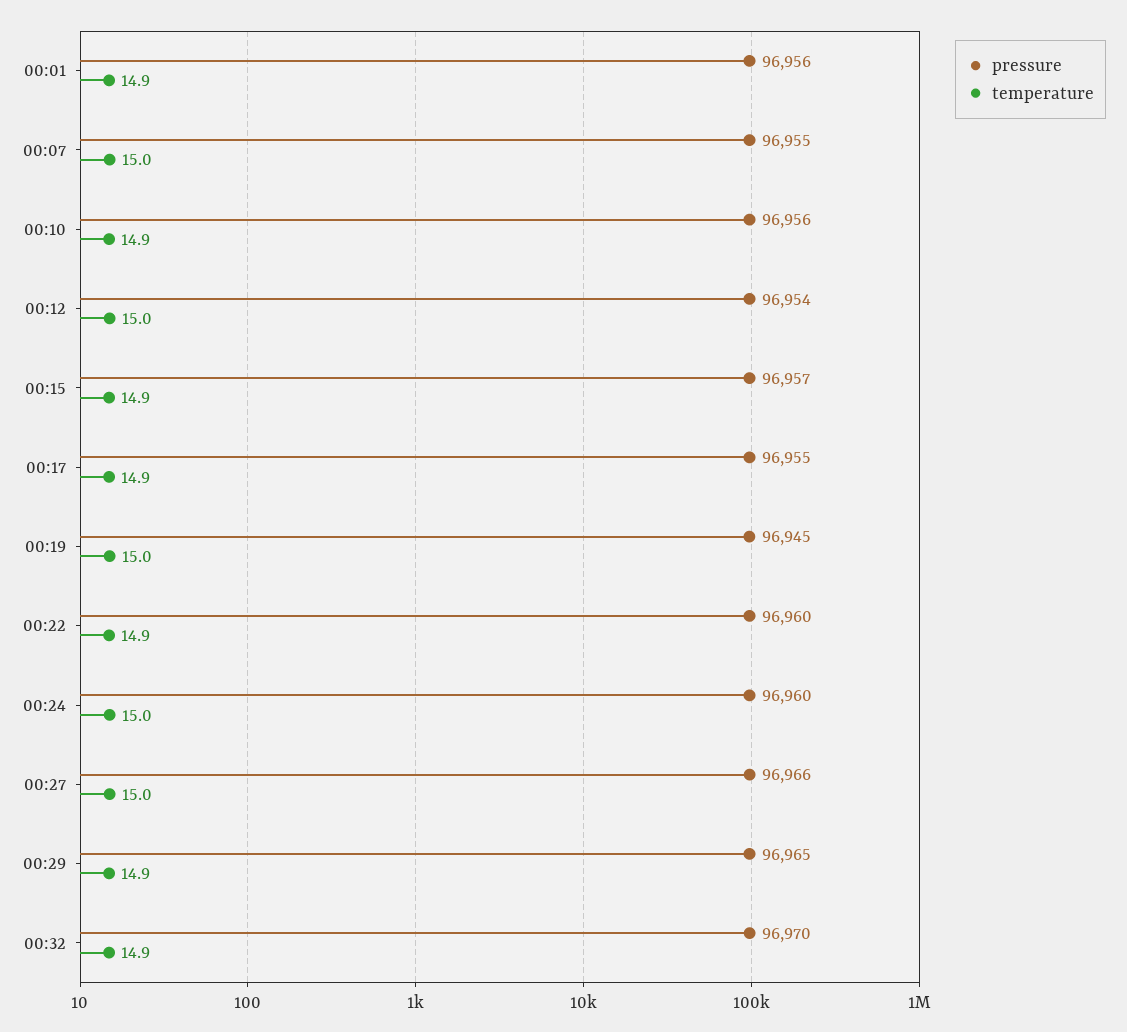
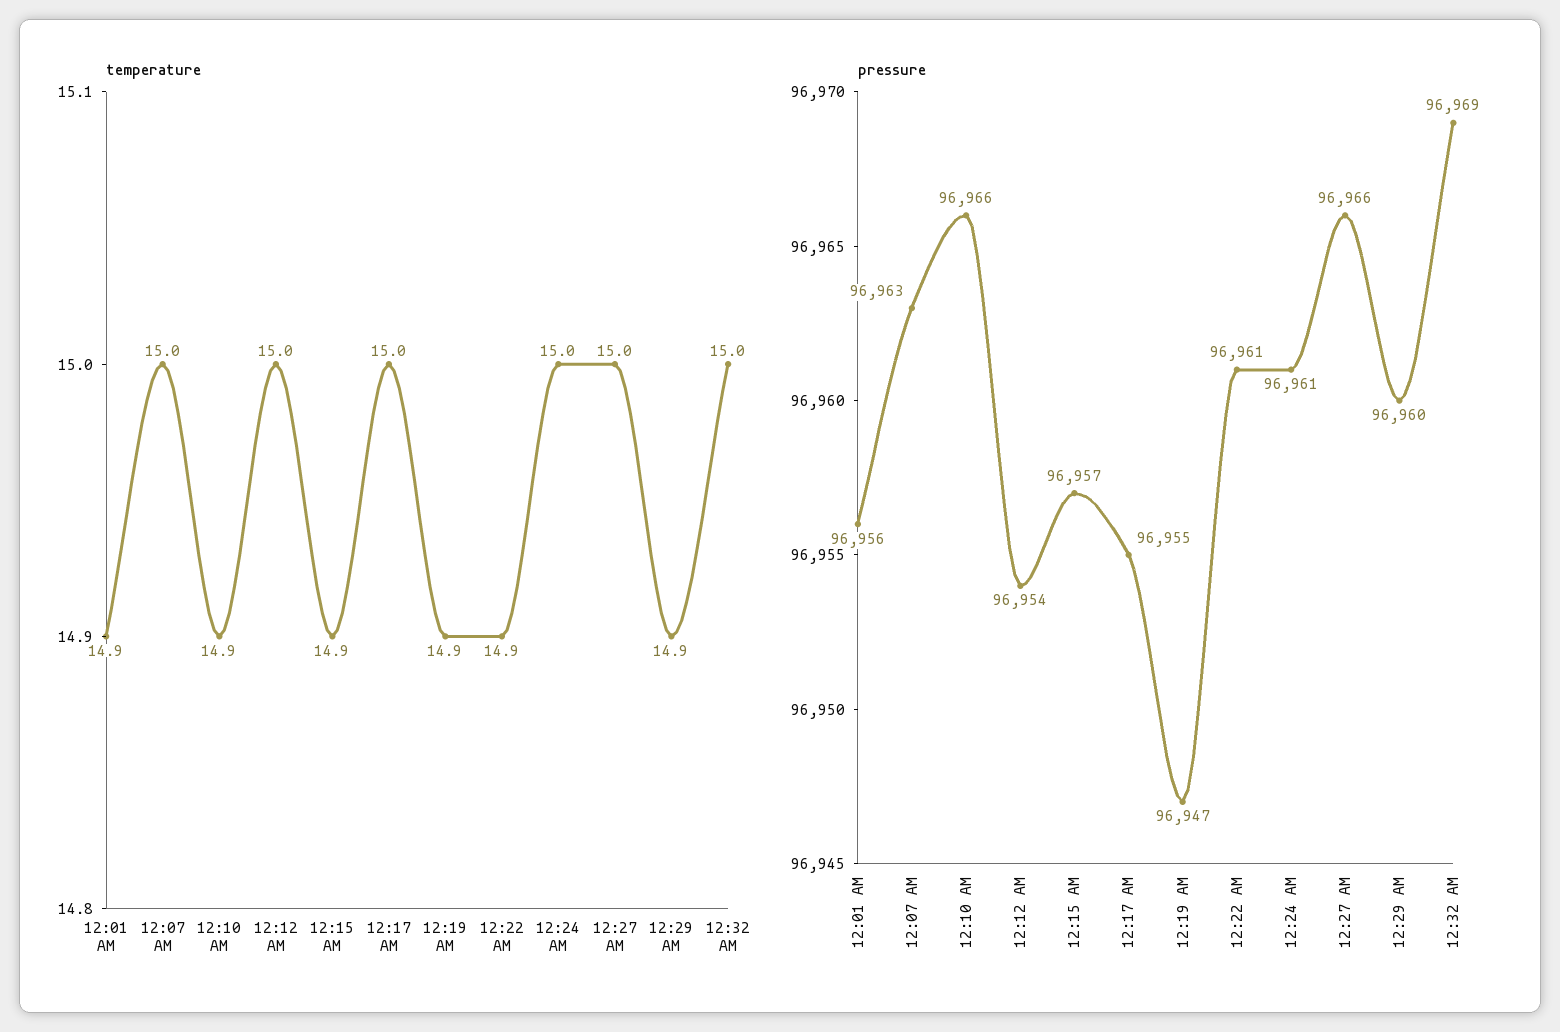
pressure, 00:07: 96955 -> 96963
pressure, 00:10: 96956 -> 96966
temperature, 00:17: 14.9 -> 15
pressure, 00:19: 96945 -> 96947
temperature, 00:19: 15 -> 14.9
pressure, 00:22: 96960 -> 96961
pressure, 00:24: 96960 -> 96961
pressure, 00:29: 96965 -> 96960
pressure, 00:32: 96970 -> 96969
temperature, 00:32: 14.9 -> 15

